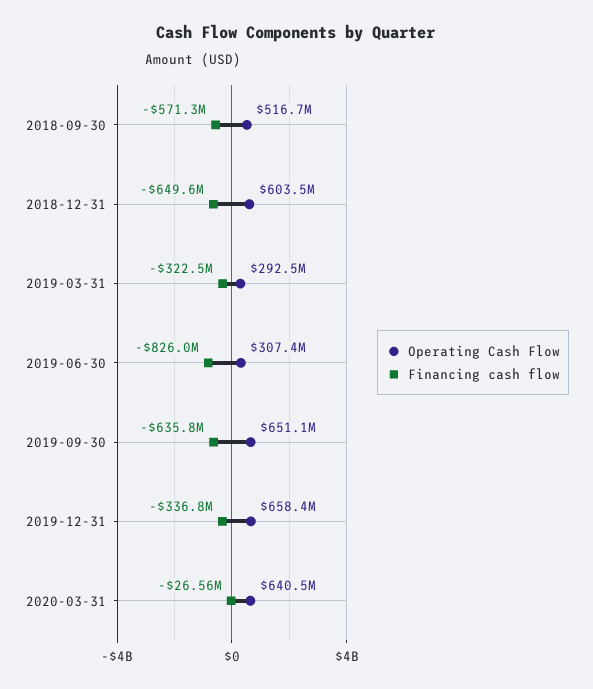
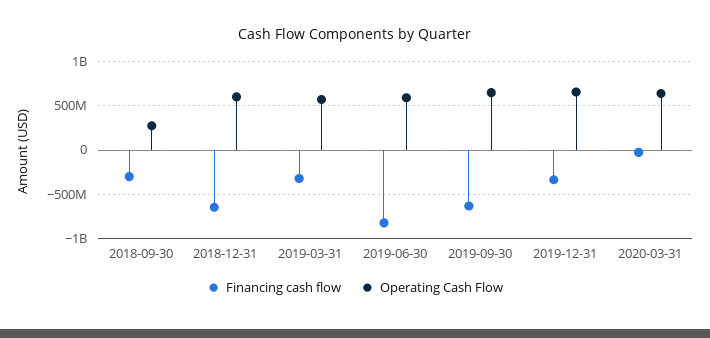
Operating Cash Flow, 2018-09-30: 516700000 -> 300000000
Financing cash flow, 2018-09-30: -571300000 -> -300000000
Operating Cash Flow, 2019-03-31: 292500000 -> 600000000
Operating Cash Flow, 2019-06-30: 307400000 -> 600000000

